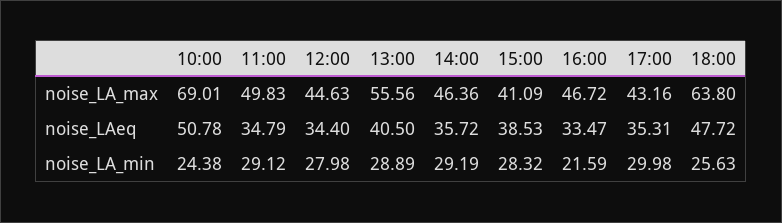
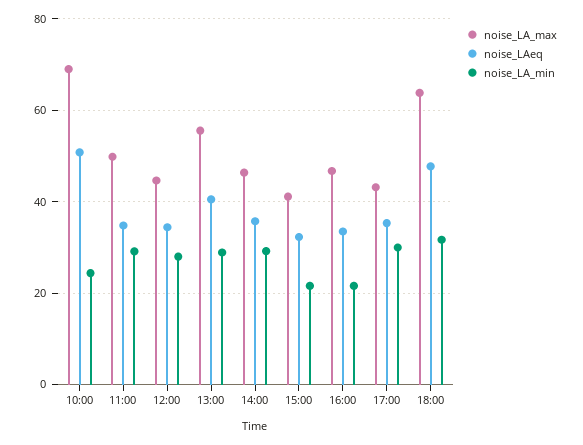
noise_LAeq, 15:00: 38.53 -> 32
noise_LA_min, 15:00: 28.32 -> 22
noise_LA_min, 18:00: 25.63 -> 32

